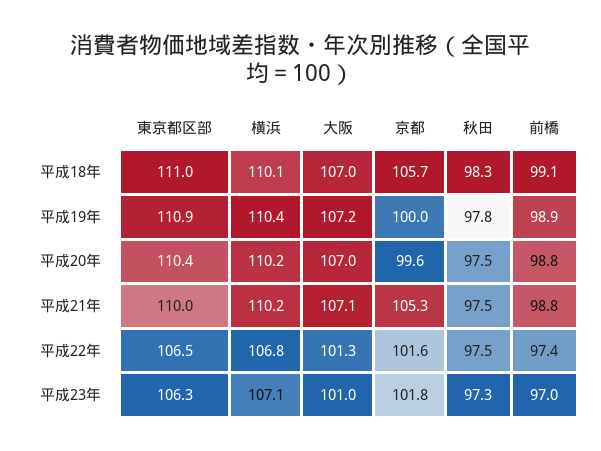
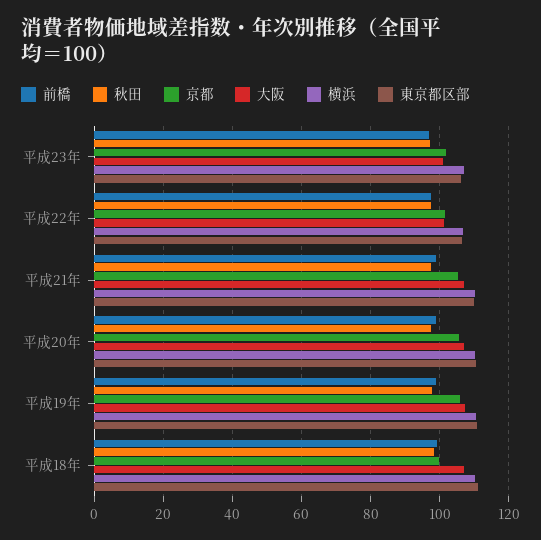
京都, 平成18年: 105.7 -> 100
京都, 平成19年: 100 -> 106
京都, 平成20年: 99.6 -> 106

